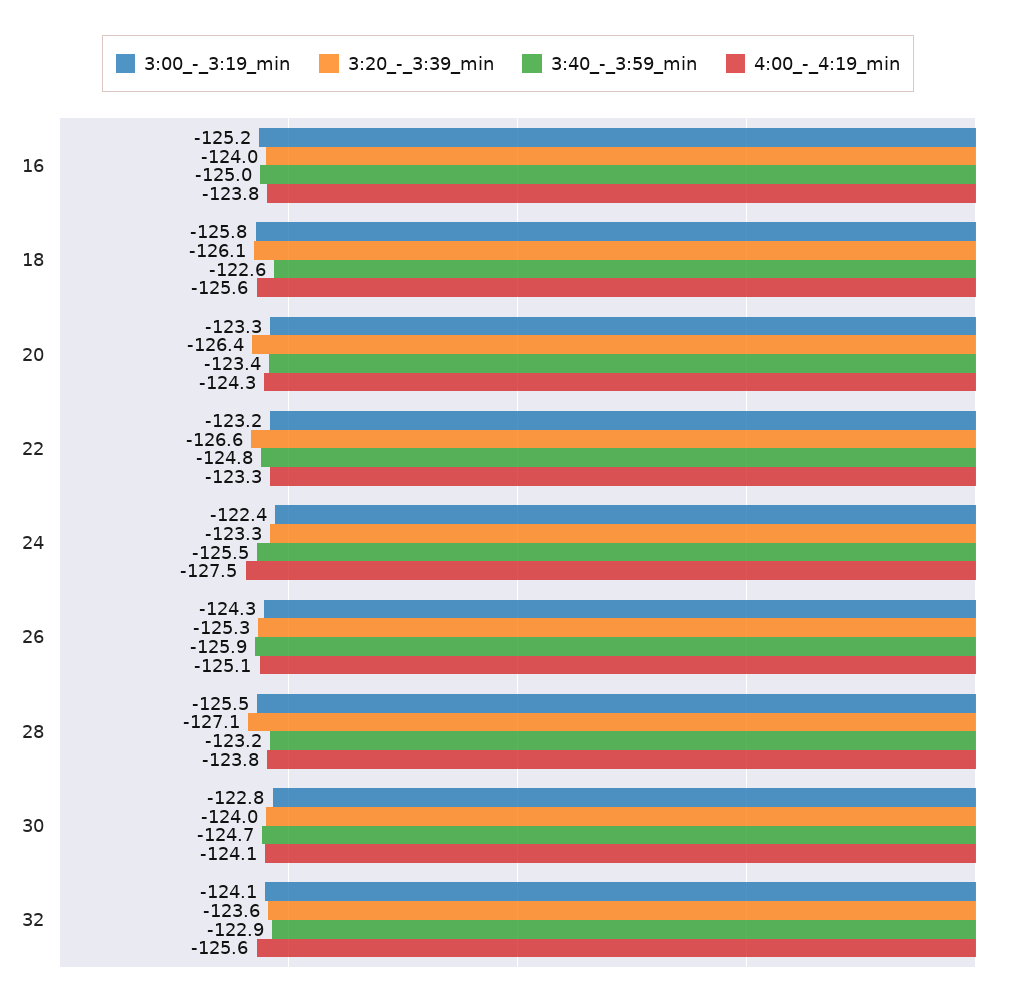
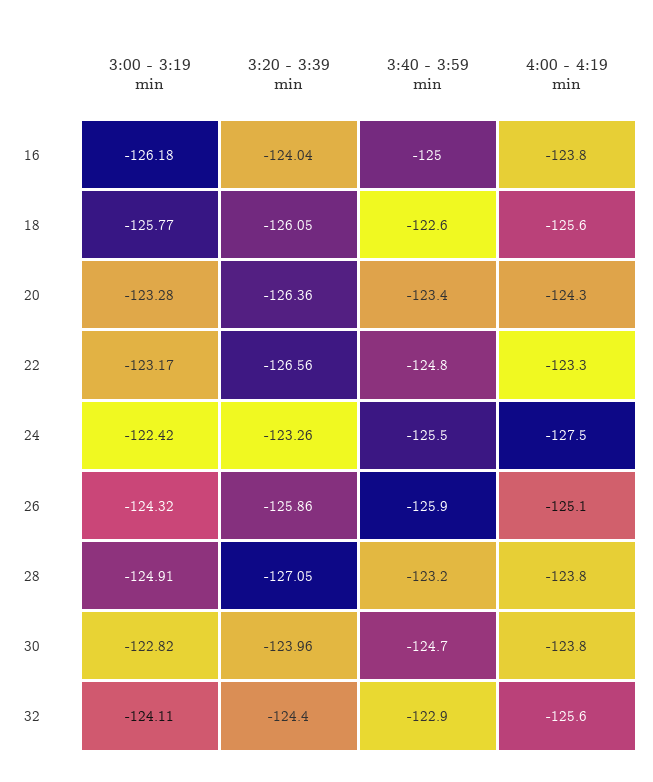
3:00_-_3:19_min, 16: -125.2 -> -126.18
3:20_-_3:39_min, 26: -125.3 -> -125.86
3:00_-_3:19_min, 28: -125.5 -> -124.91
4:00_-_4:19_min, 30: -124.1 -> -123.8
3:20_-_3:39_min, 32: -123.6 -> -124.4

